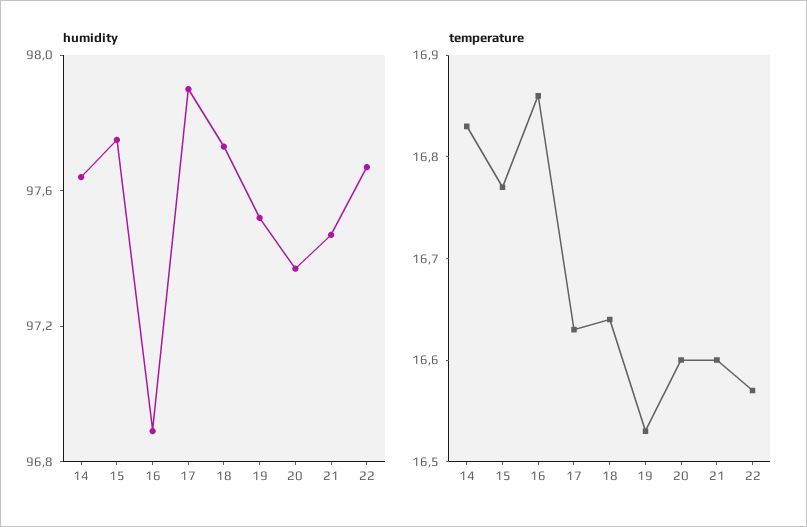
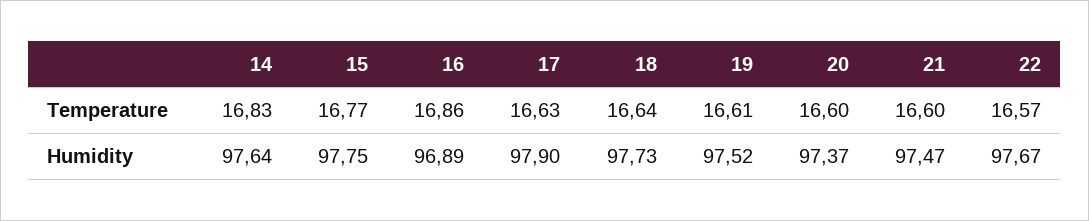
temperature, 19: 16.53 -> 16.61

